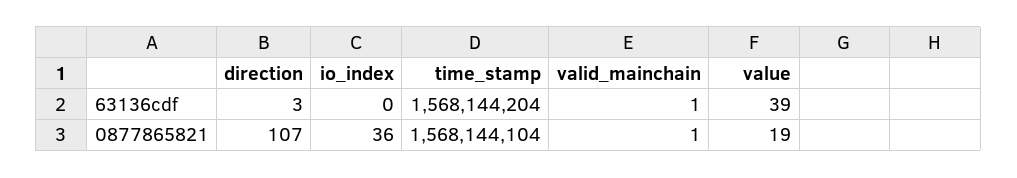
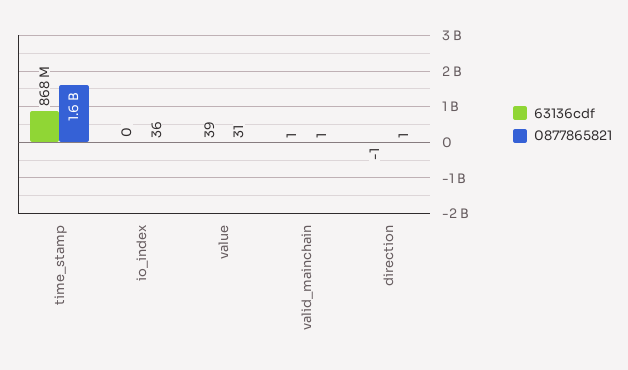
63136cdf, direction: 3 -> -1
63136cdf, time_stamp: 1568144204 -> 868000000
0877865821, direction: 107 -> 1
0877865821, value: 19 -> 31

